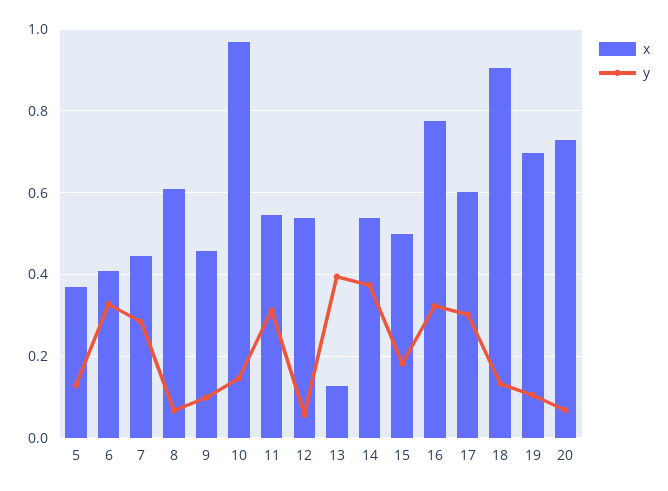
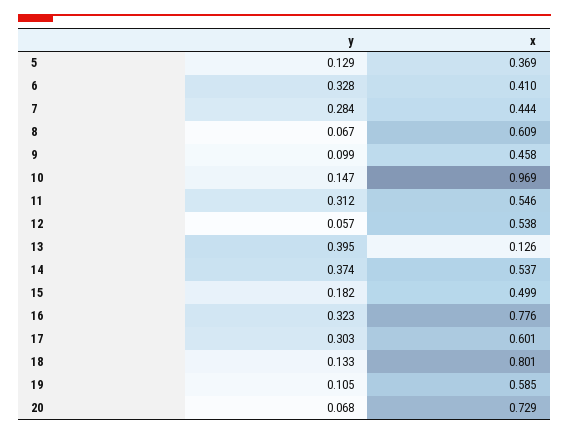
x, 18: 0.9 -> 0.801
x, 19: 0.7 -> 0.585

